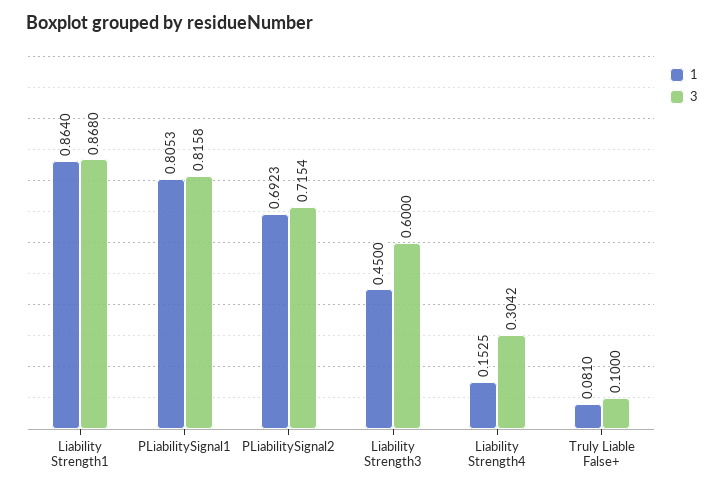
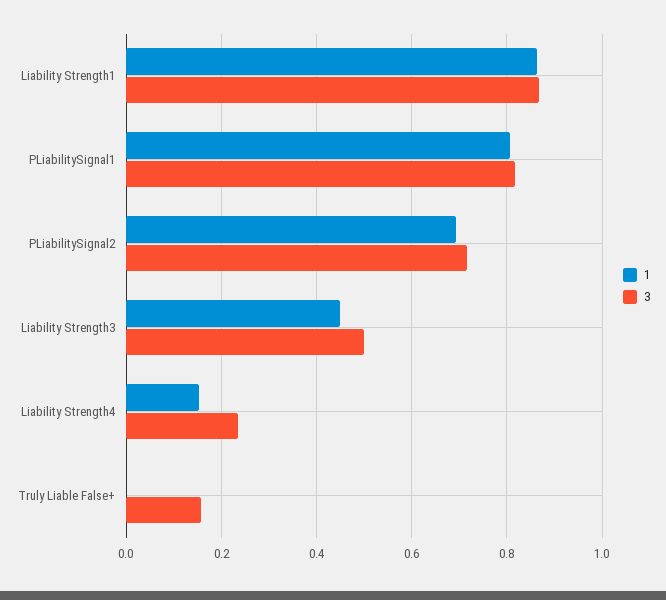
3, Liability Strength3: 0.6 -> 0.5
3, Liability Strength4: 0.3042 -> 0.24
1, Truly Liable False+: 0.081 -> 0
3, Truly Liable False+: 0.1 -> 0.16

